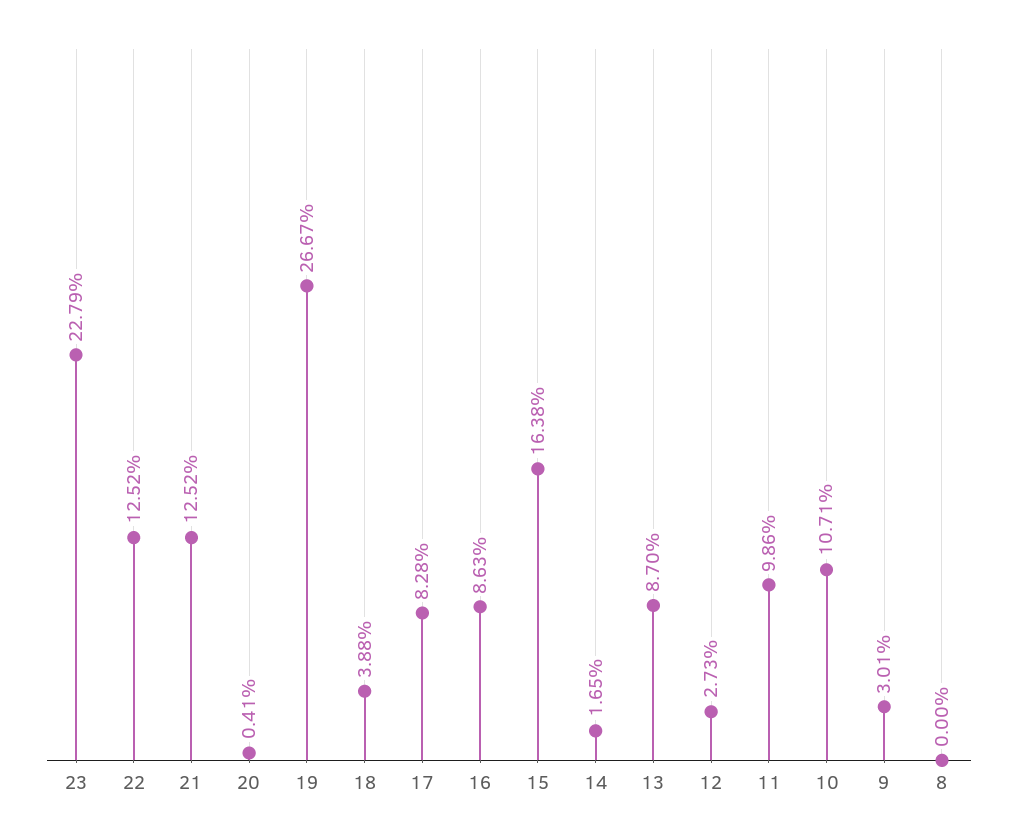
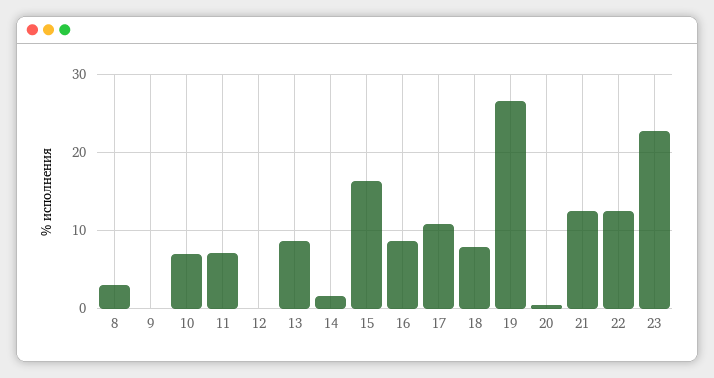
18: 3.88 -> 8
17: 8.28 -> 11
12: 2.73 -> 0
11: 9.86 -> 7
10: 10.71 -> 7
9: 3.01 -> 0
8: 0 -> 3

